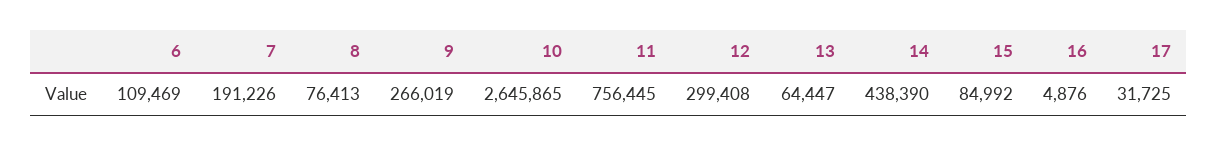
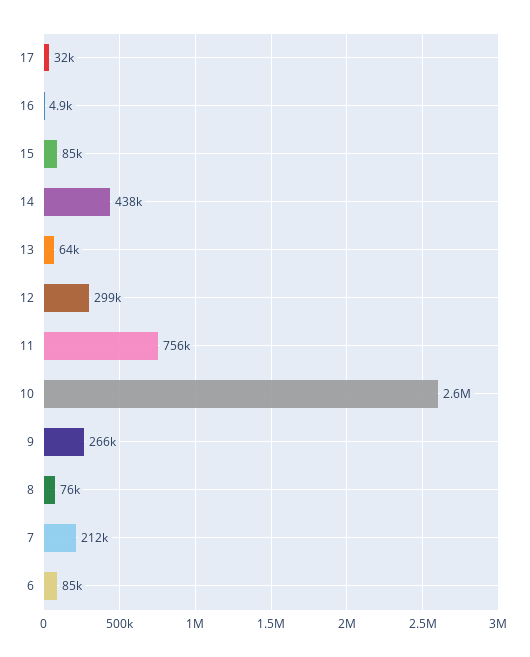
6: 109469 -> 85000
7: 191226 -> 212000

